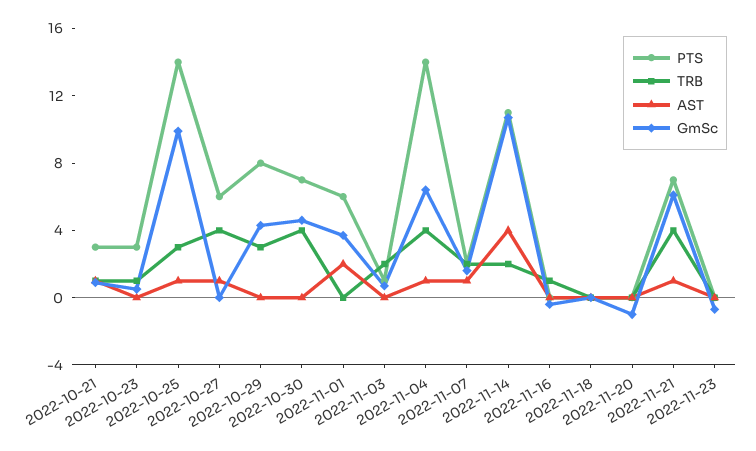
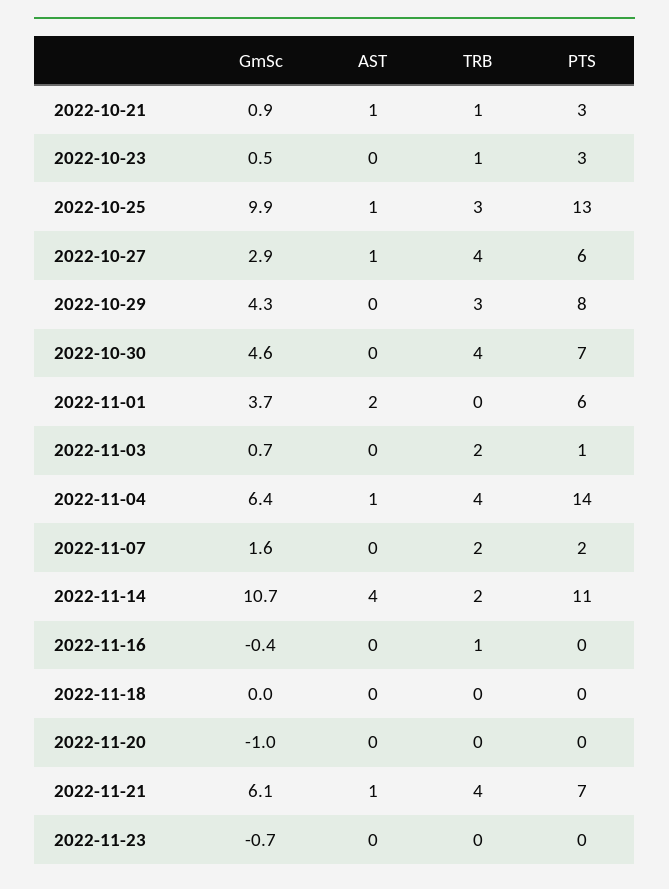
PTS, 2022-10-25: 14 -> 13
GmSc, 2022-10-27: 0 -> 2.9
AST, 2022-11-07: 1 -> 0

